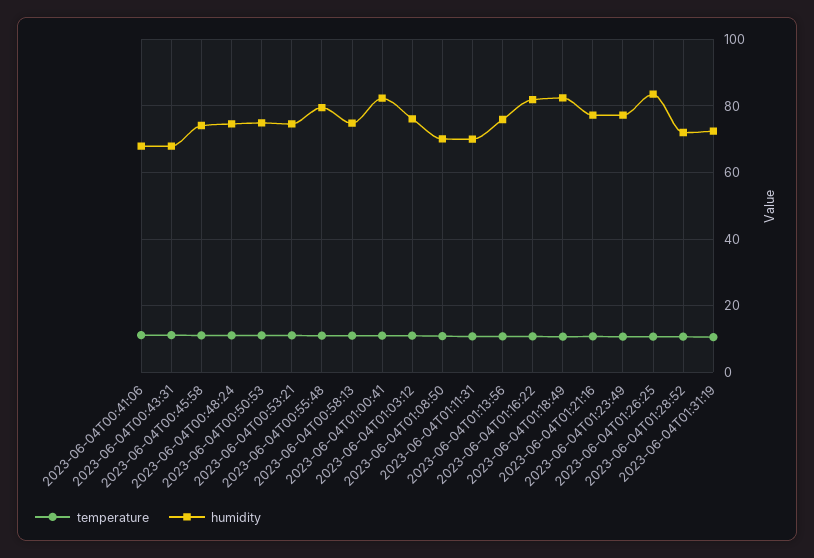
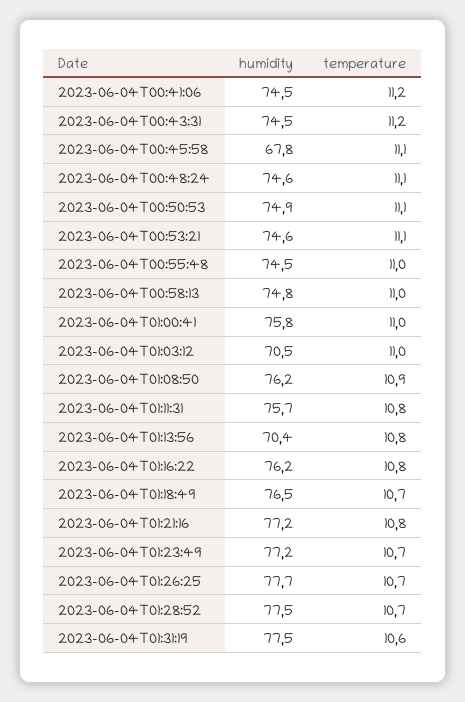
humidity, 2023-06-04T00:41:06: 68 -> 74.5
humidity, 2023-06-04T00:43:31: 68 -> 74.5
humidity, 2023-06-04T00:45:58: 74 -> 67.8
humidity, 2023-06-04T00:55:48: 80 -> 74.5
humidity, 2023-06-04T01:00:41: 82 -> 75.8
humidity, 2023-06-04T01:03:12: 76 -> 70.5
humidity, 2023-06-04T01:08:50: 70 -> 76.2
humidity, 2023-06-04T01:11:31: 70 -> 75.7
humidity, 2023-06-04T01:13:56: 76 -> 70.4
humidity, 2023-06-04T01:16:22: 82 -> 76.2
humidity, 2023-06-04T01:18:49: 82 -> 76.5
humidity, 2023-06-04T01:26:25: 84 -> 77.7
humidity, 2023-06-04T01:28:52: 72 -> 77.5
humidity, 2023-06-04T01:31:19: 72 -> 77.5

